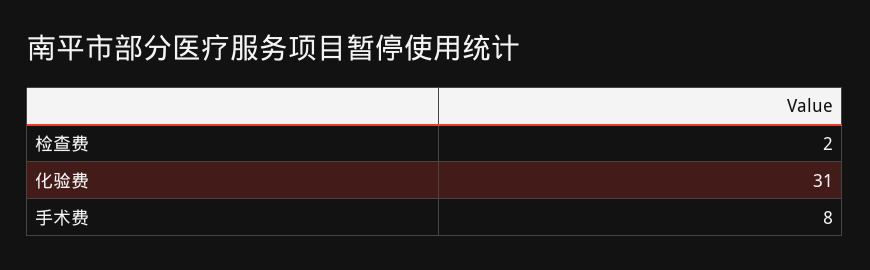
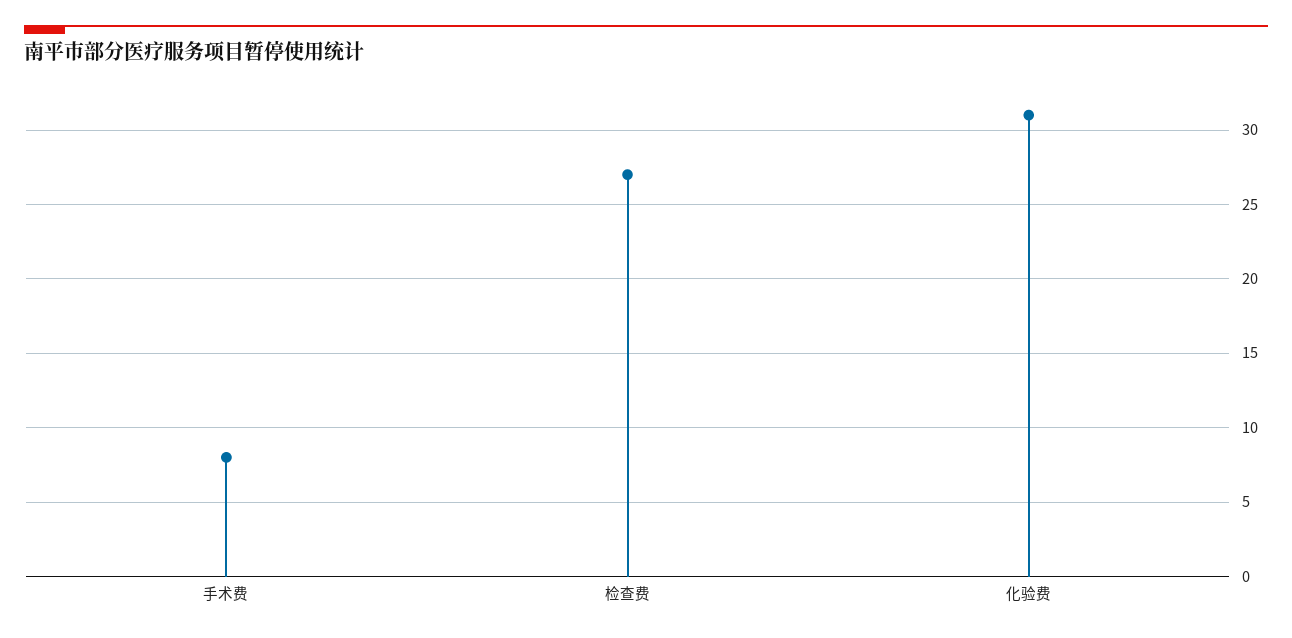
检查费: 2 -> 27

